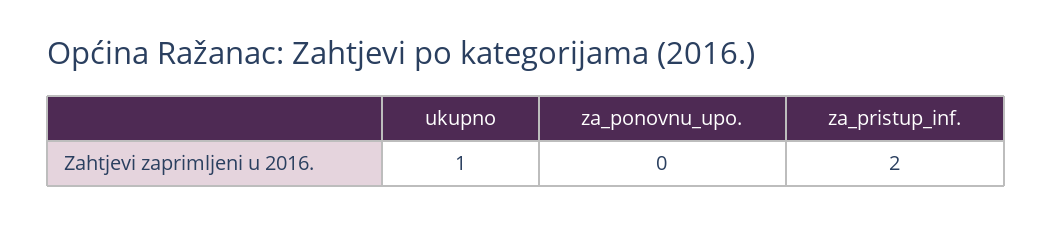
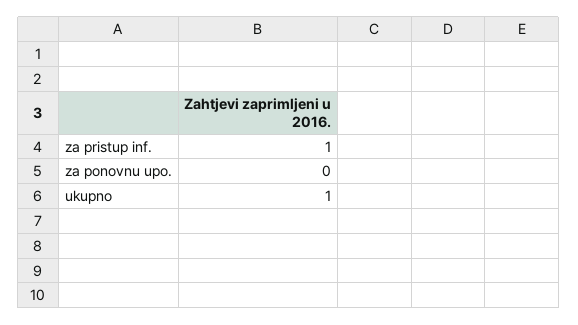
za_pristup_inf.: 2 -> 1

